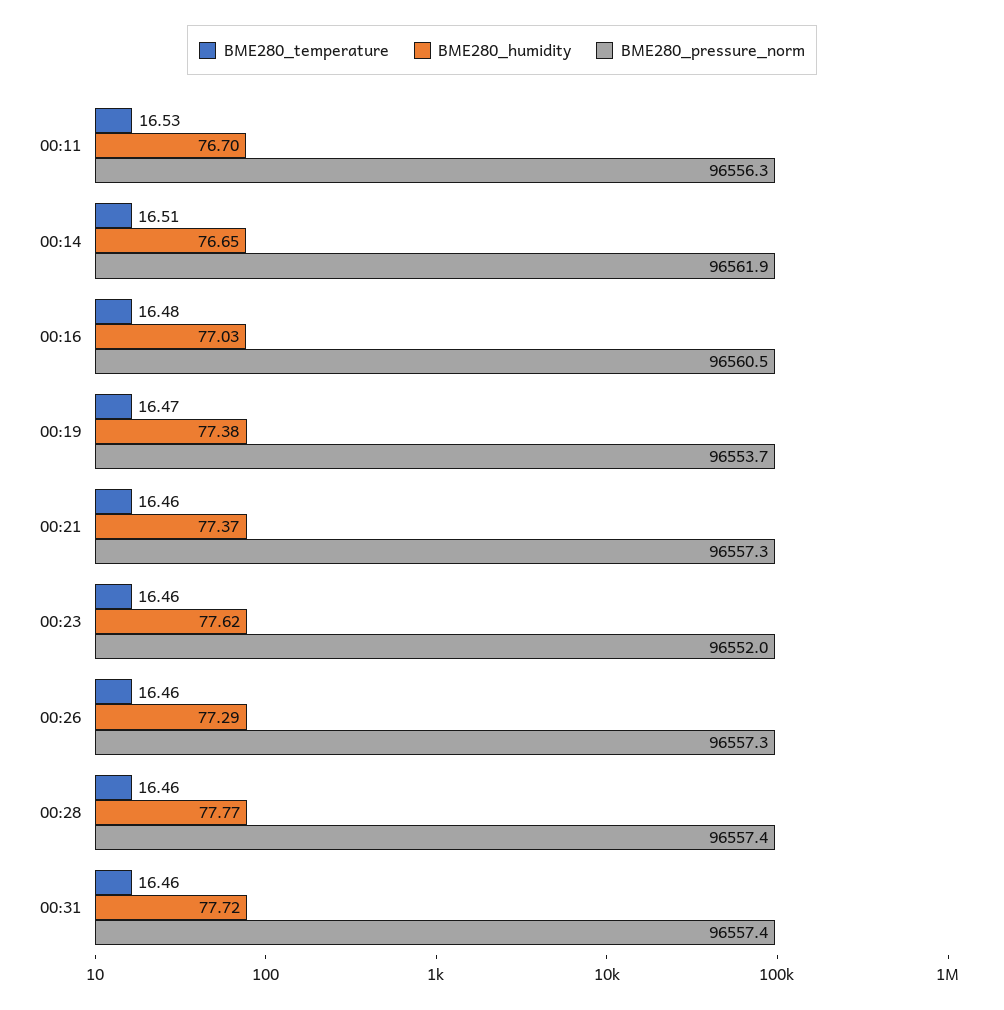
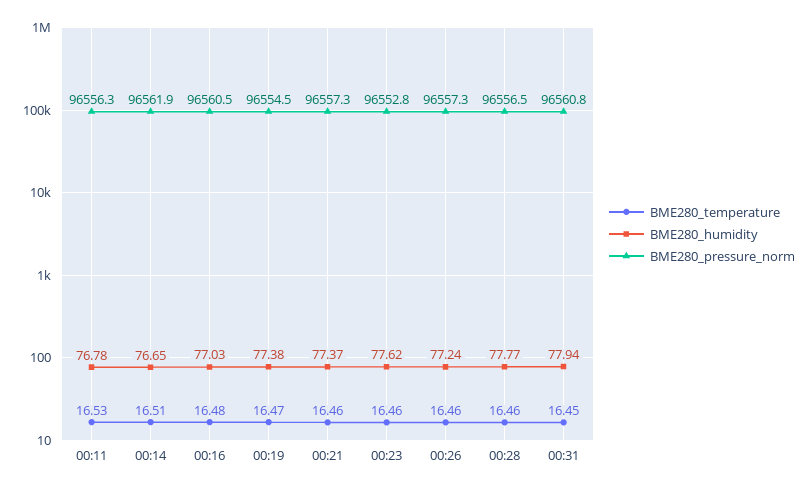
BME280_humidity, 00:11: 76.7 -> 76.78
BME280_pressure_norm, 00:19: 96553.7 -> 96554.5
BME280_pressure_norm, 00:23: 96552 -> 96552.8
BME280_humidity, 00:26: 77.29 -> 77.24
BME280_pressure_norm, 00:28: 96557.4 -> 96556.5
BME280_temperature, 00:31: 16.46 -> 16.45
BME280_humidity, 00:31: 77.72 -> 77.94
BME280_pressure_norm, 00:31: 96557.4 -> 96560.8

